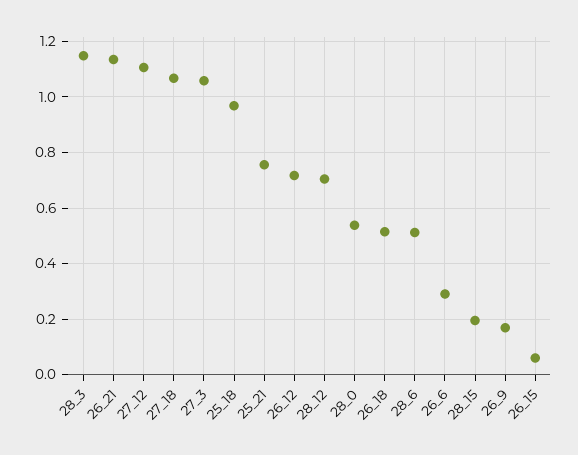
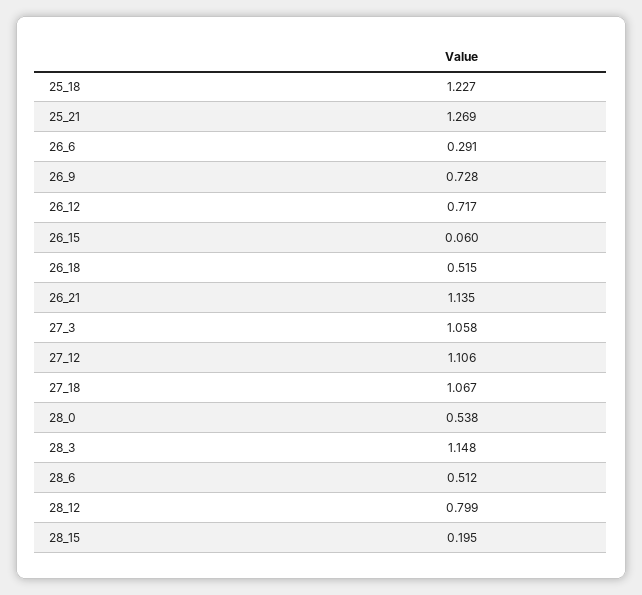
25_18: 0.975 -> 1.227
25_21: 0.75 -> 1.269
28_12: 0.7 -> 0.799
26_9: 0.175 -> 0.728

